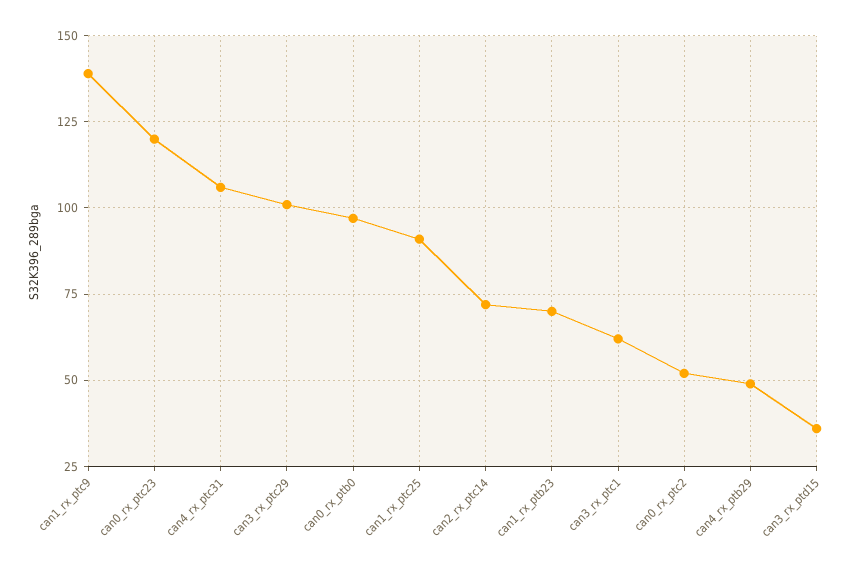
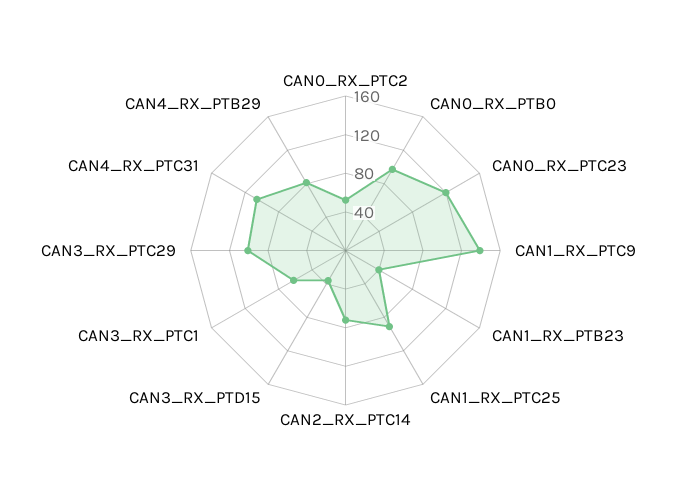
can1_rx_ptb23: 70 -> 40
can4_rx_ptb29: 50 -> 80

